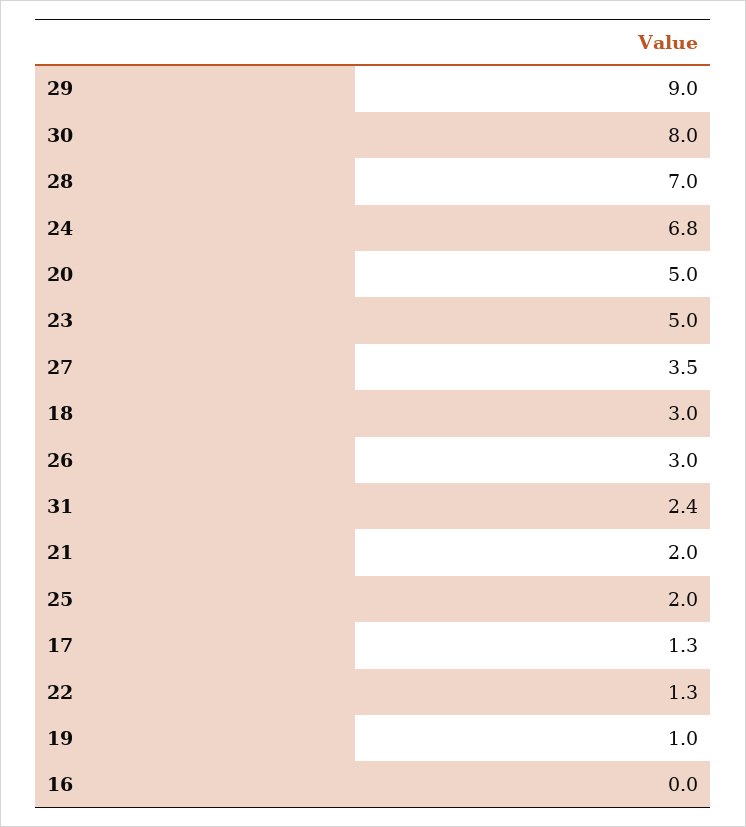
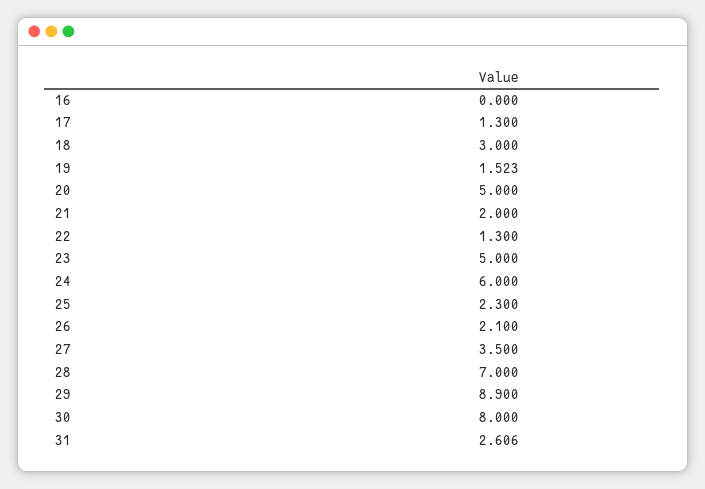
29: 9 -> 8.9
24: 6.8 -> 6
26: 3 -> 2.1
31: 2.4 -> 2.606
25: 2 -> 2.3
19: 1 -> 1.523

